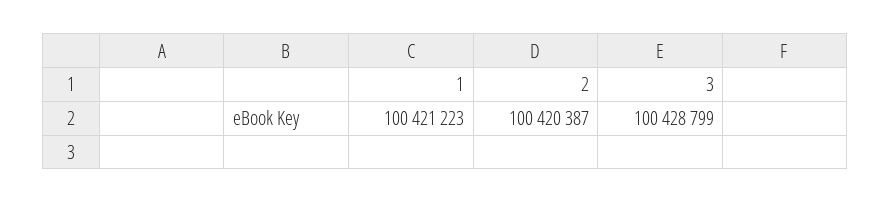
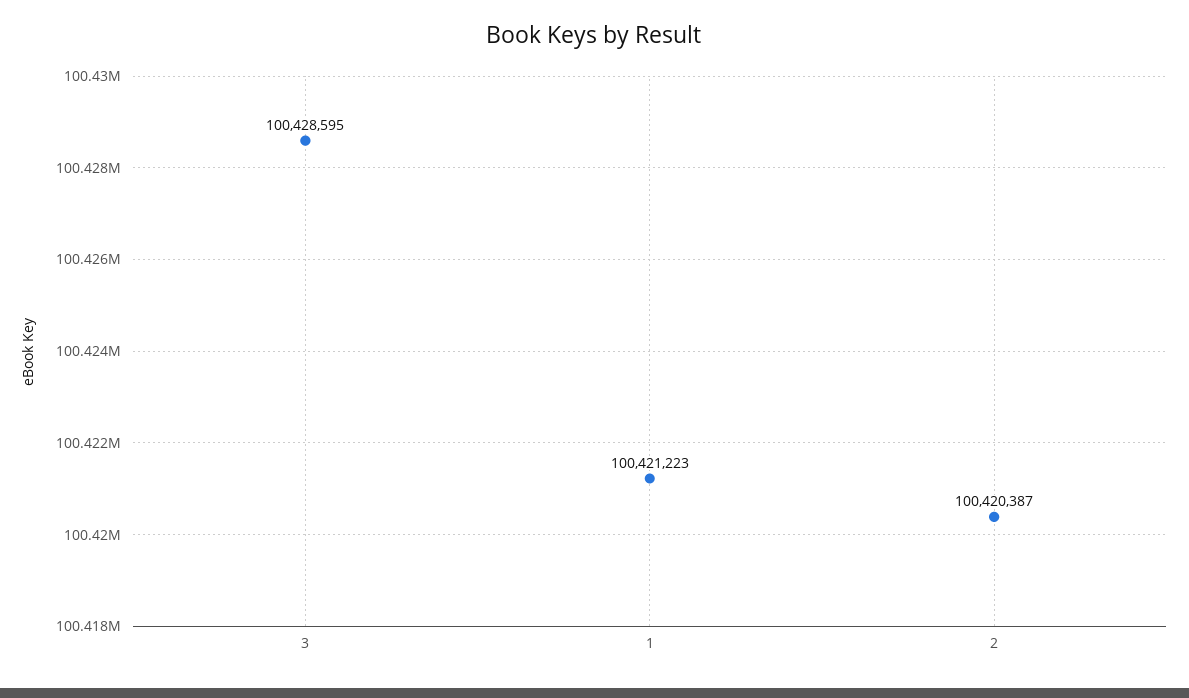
3: 100428799 -> 100428595

